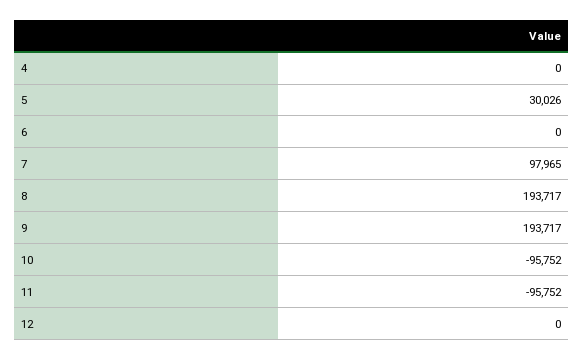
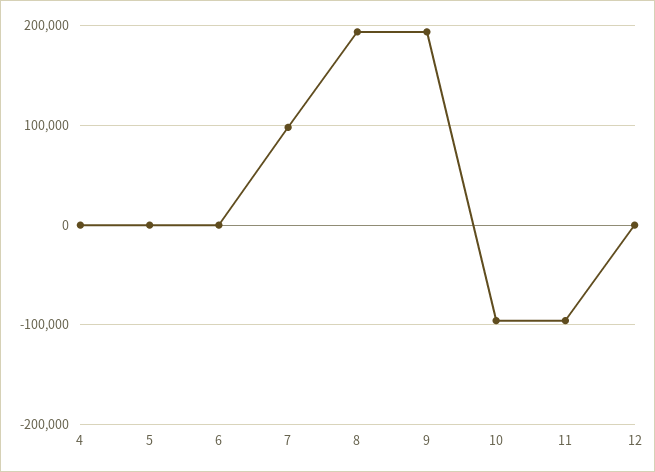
5: 30026 -> 0

